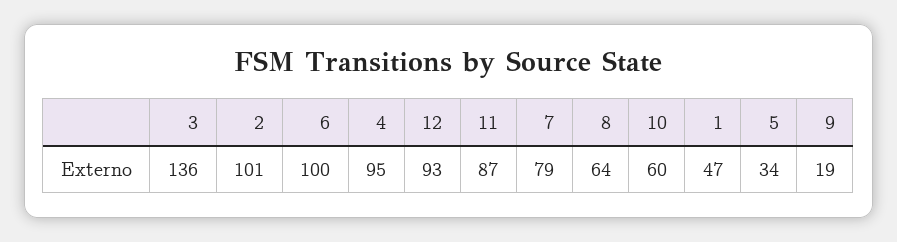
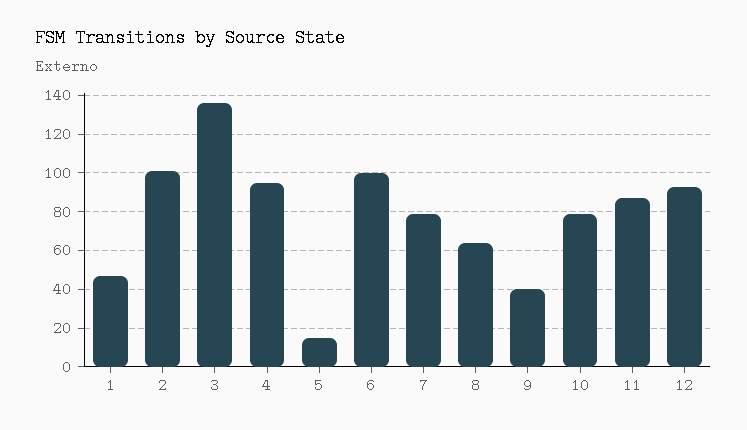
10: 60 -> 80
5: 34 -> 15
9: 19 -> 40

